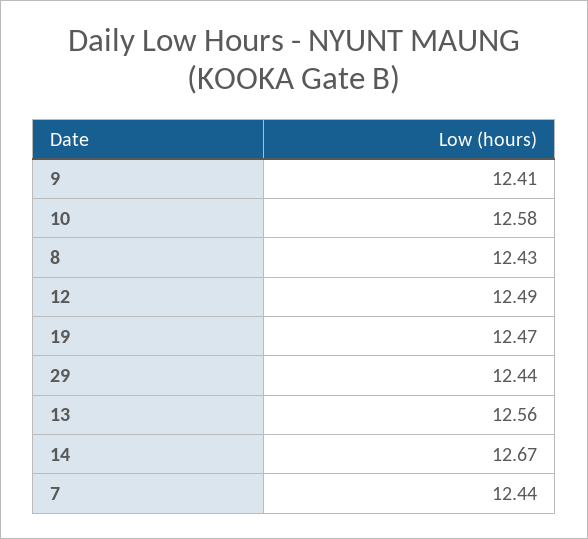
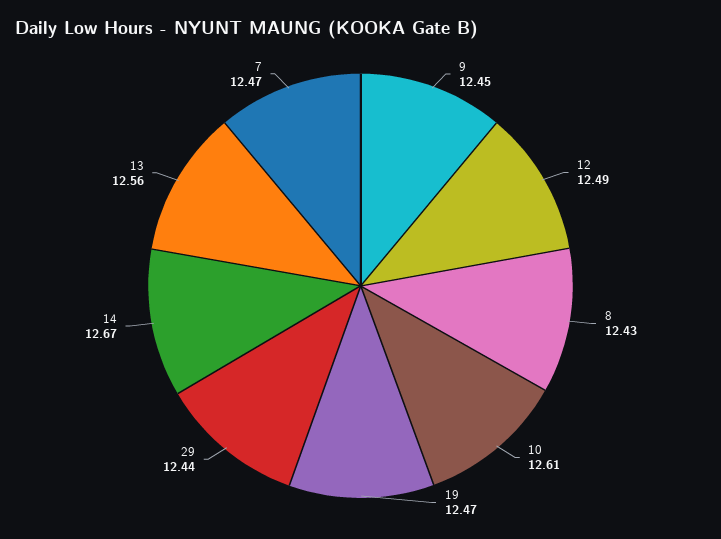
9: 12.41 -> 12.45
10: 12.58 -> 12.61
7: 12.44 -> 12.47

